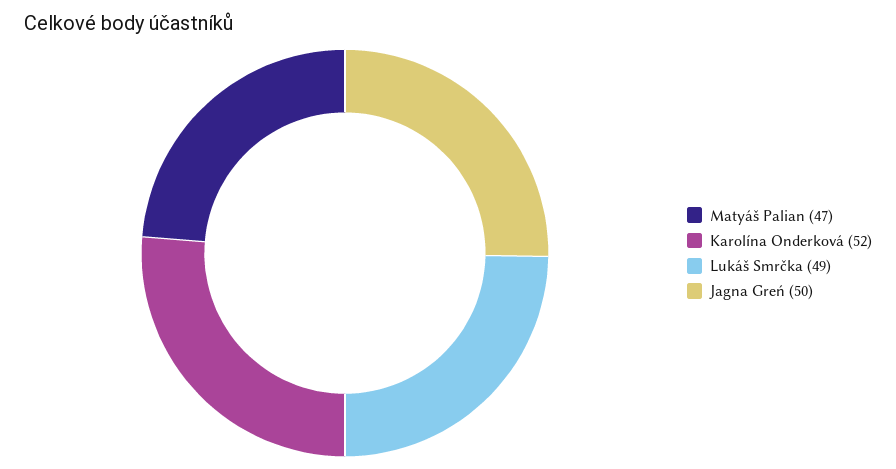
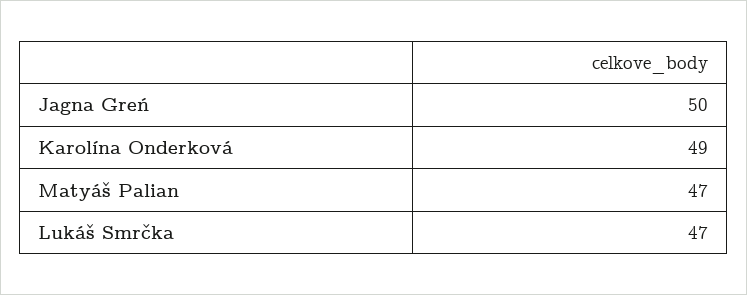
Karolína Onderková: 52 -> 49
Lukáš Smrčka: 49 -> 47

